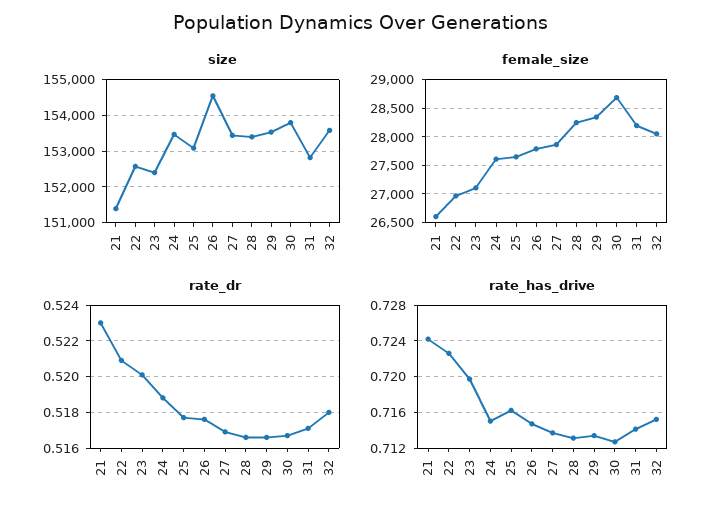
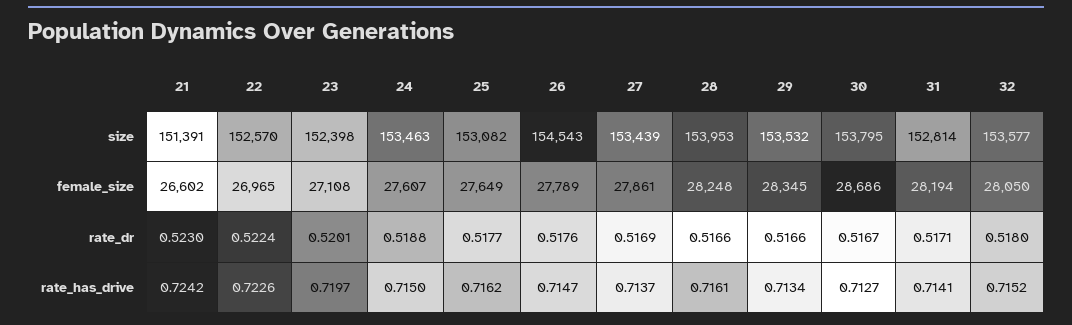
size, 28: 153400 -> 153953
rate_dr, 22: 0.521 -> 0.5224
rate_has_drive, 28: 0.713 -> 0.7161

